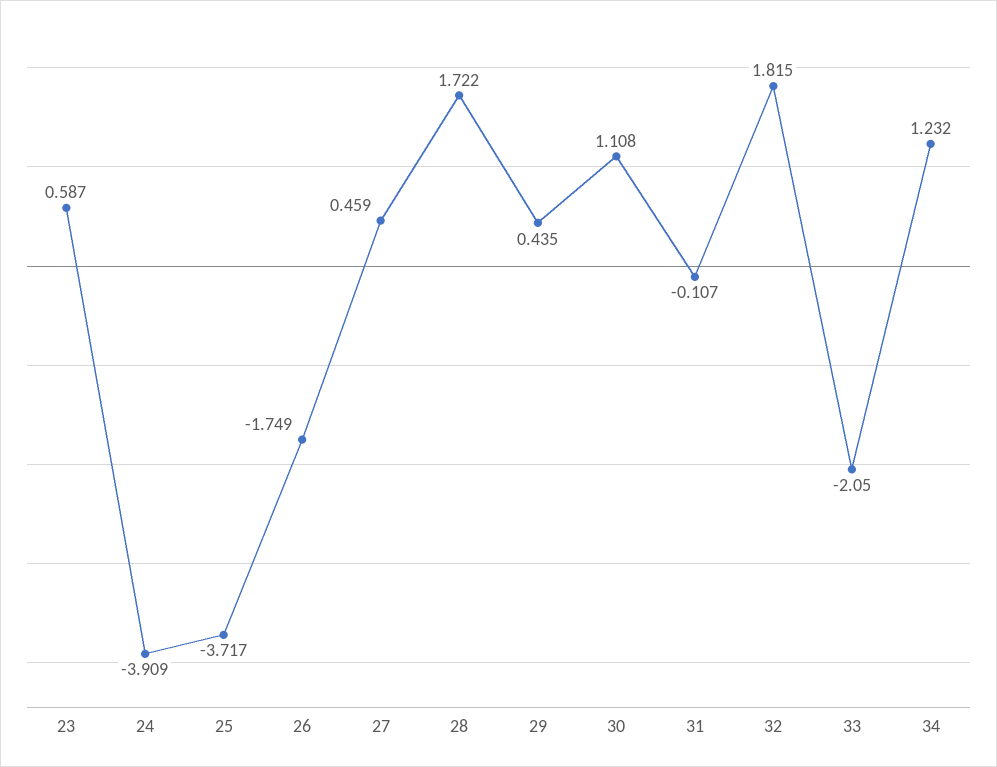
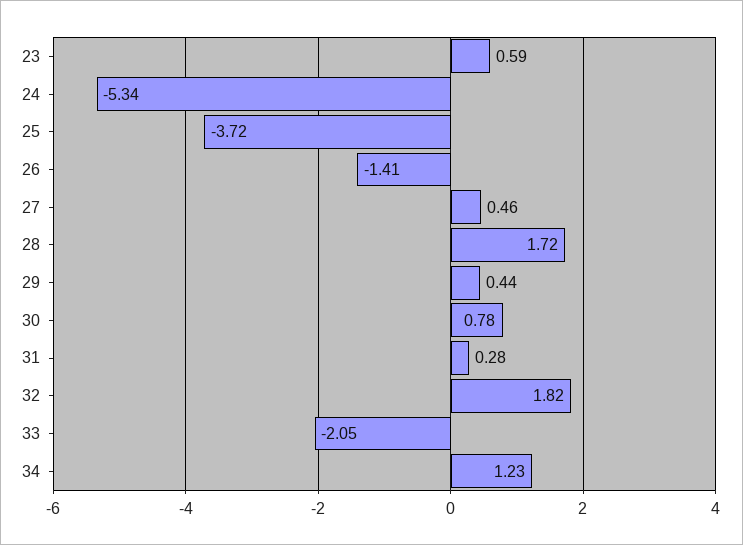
24: -3.909 -> -5.34
26: -1.749 -> -1.41
30: 1.108 -> 0.78
31: -0.107 -> 0.28

